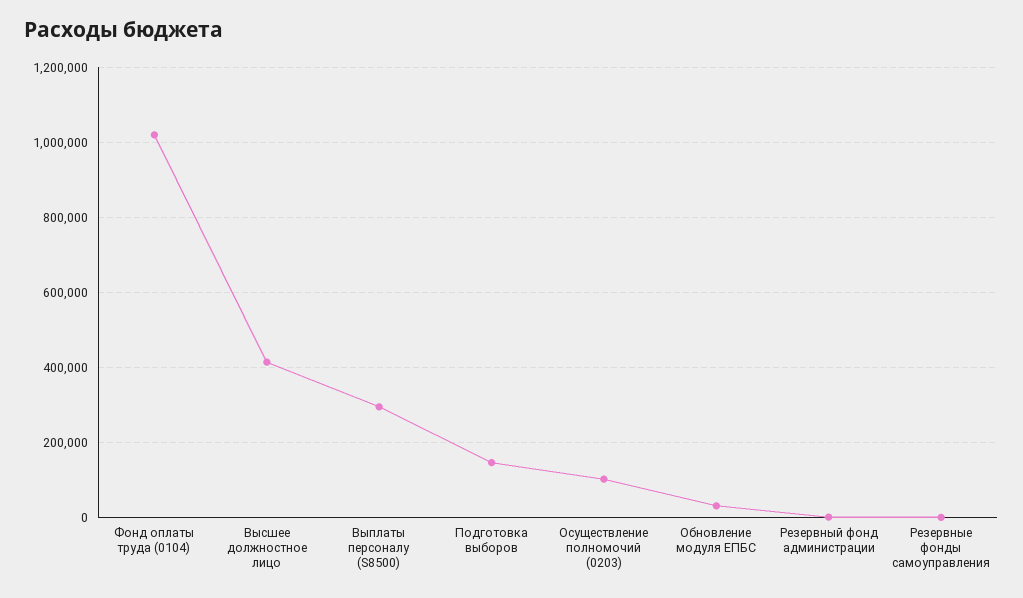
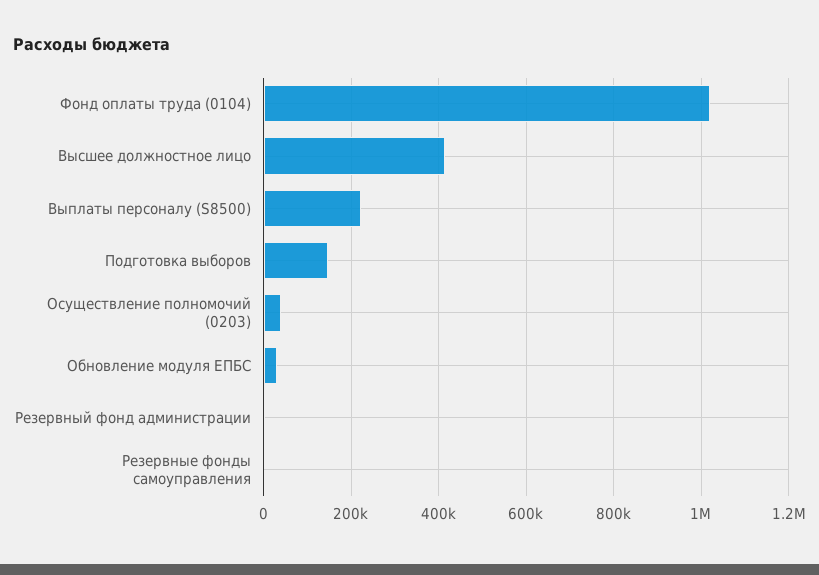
Выплаты персоналу (S8500): 300000 -> 220000
Осуществление полномочий (0203): 100000 -> 40000

